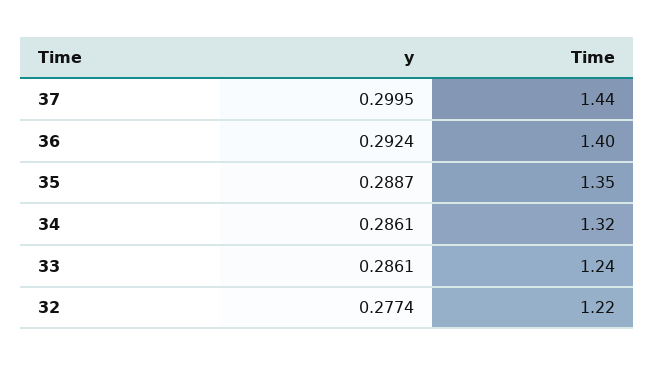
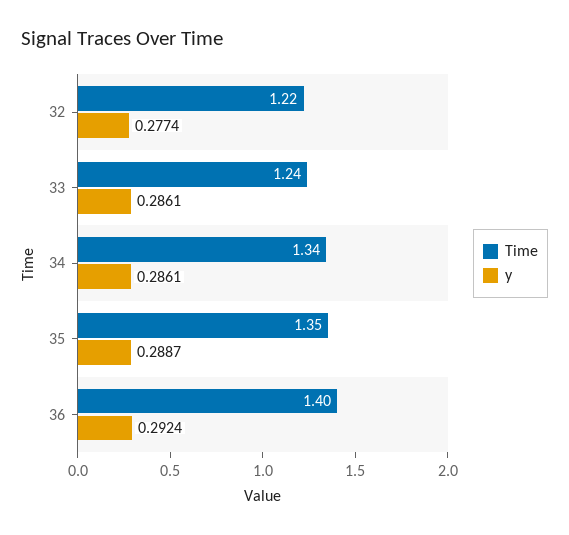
y, 37: 0.2995 -> none
Time, 37: 1.44 -> none
Time, 34: 1.32 -> 1.34

